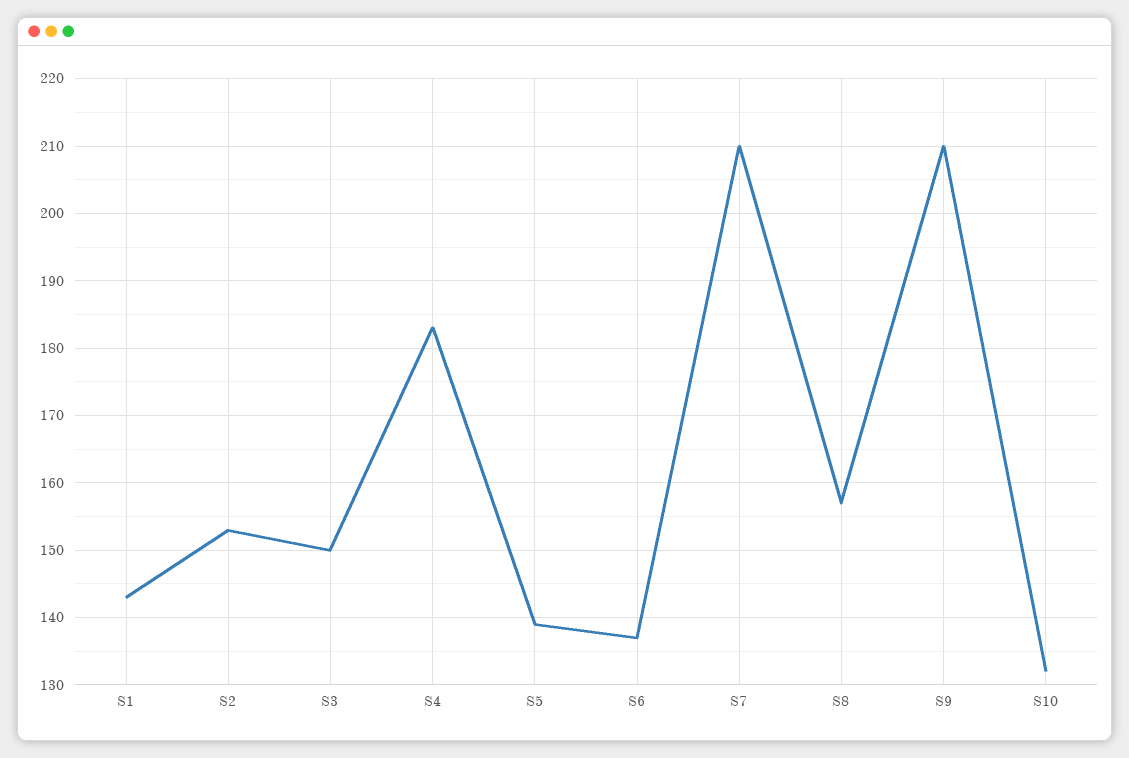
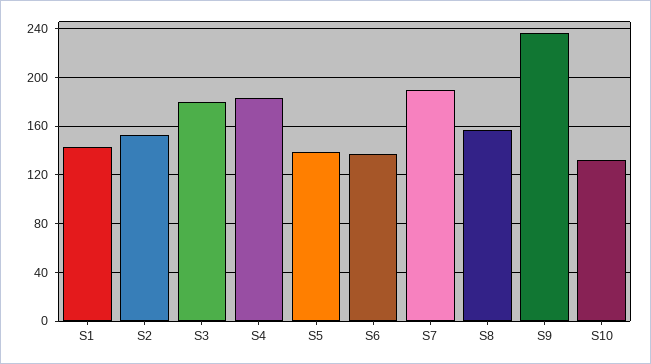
S3: 150 -> 180
S7: 210 -> 190
S9: 210 -> 235

